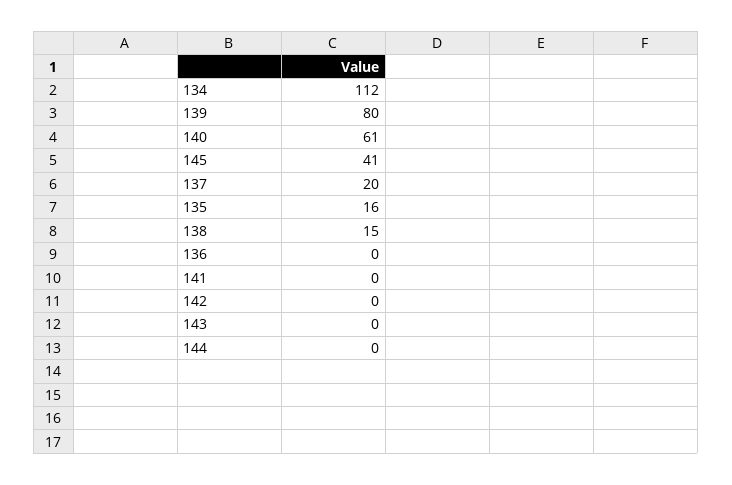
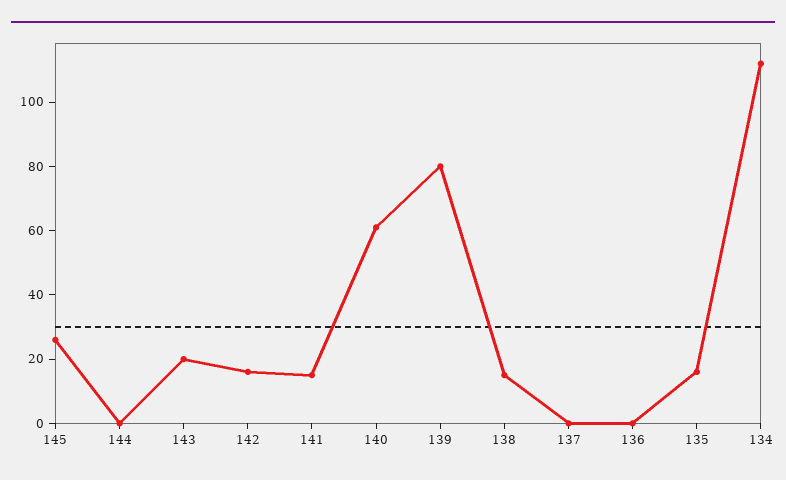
145: 41 -> 25
137: 20 -> 0
141: 0 -> 15
142: 0 -> 15
143: 0 -> 20

